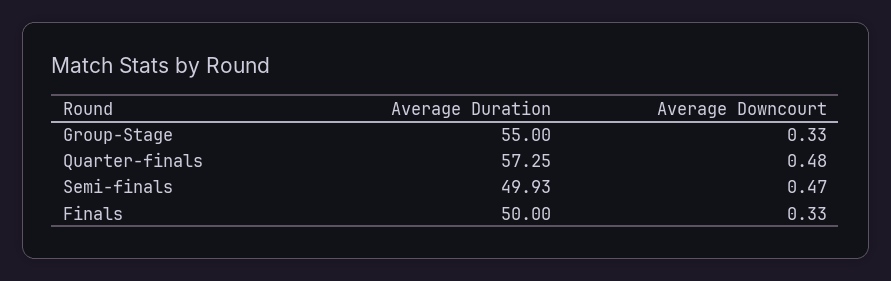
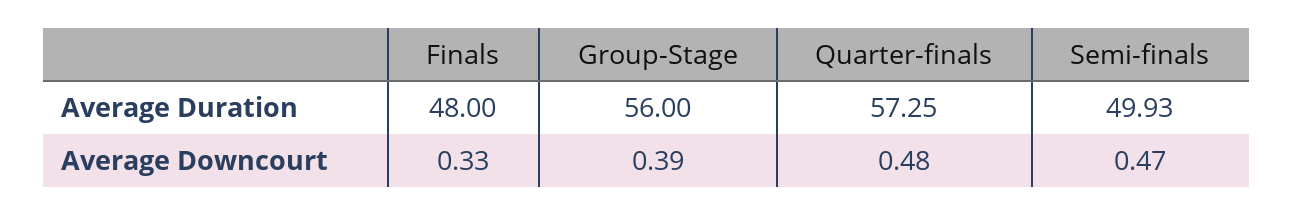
Average Duration, Group-Stage: 55 -> 56
Average Downcourt, Group-Stage: 0.33 -> 0.39
Average Duration, Finals: 50 -> 48

